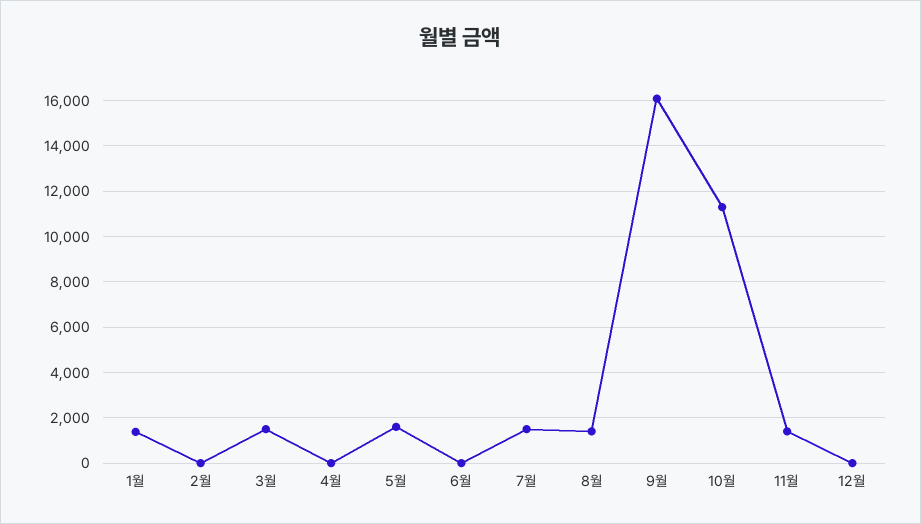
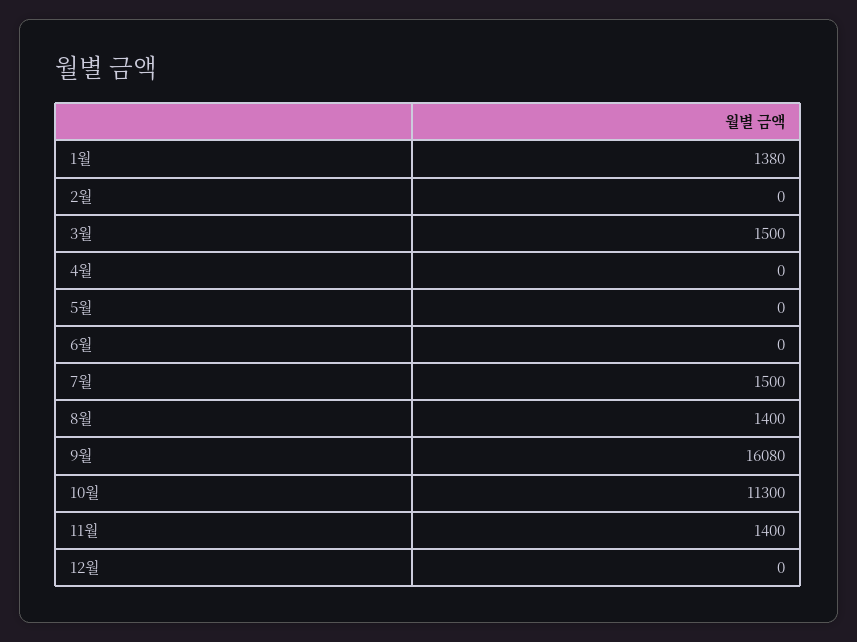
5월: 1500 -> 0

